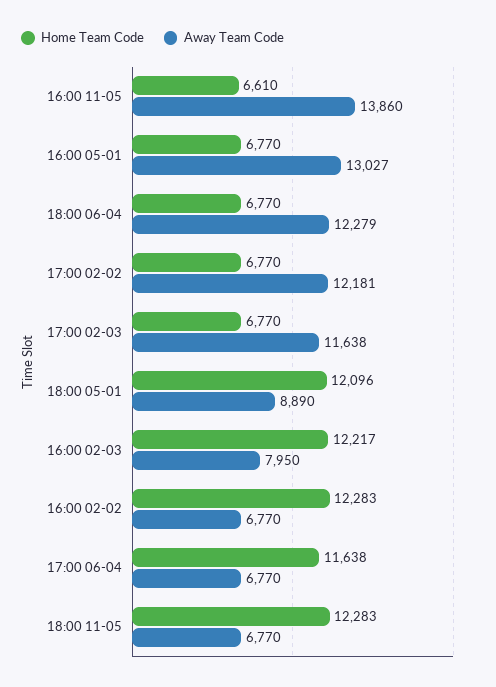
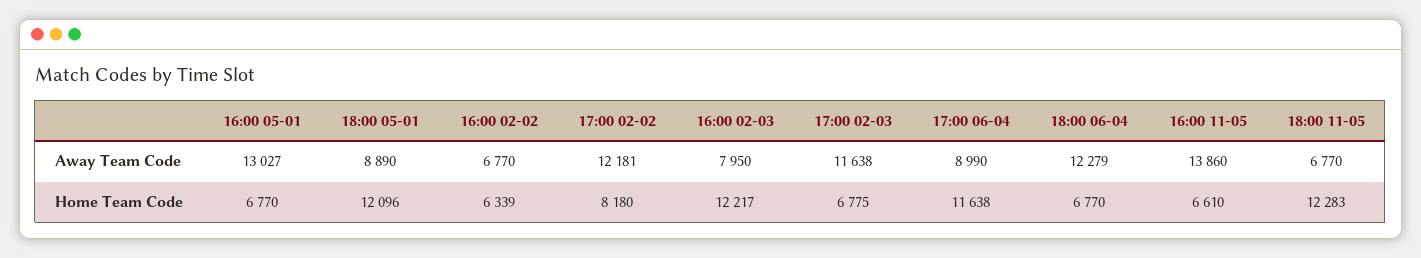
Home Team Code, 17:00 02-02: 6770 -> 8180
Home Team Code, 17:00 02-03: 6770 -> 6775
Home Team Code, 16:00 02-02: 12283 -> 6339
Away Team Code, 17:00 06-04: 6770 -> 8990

